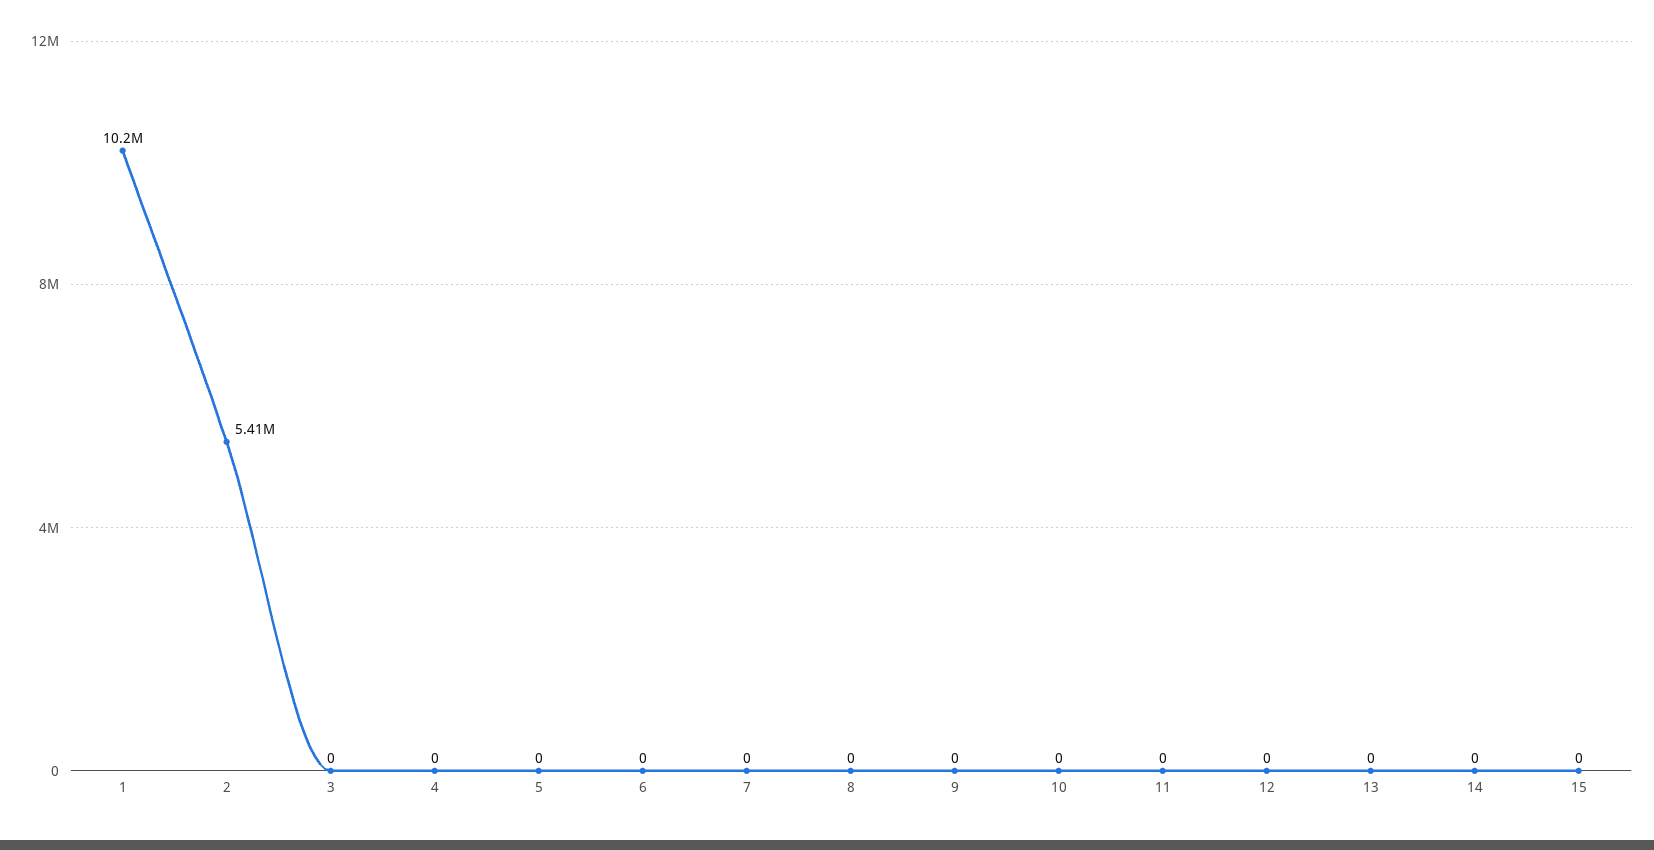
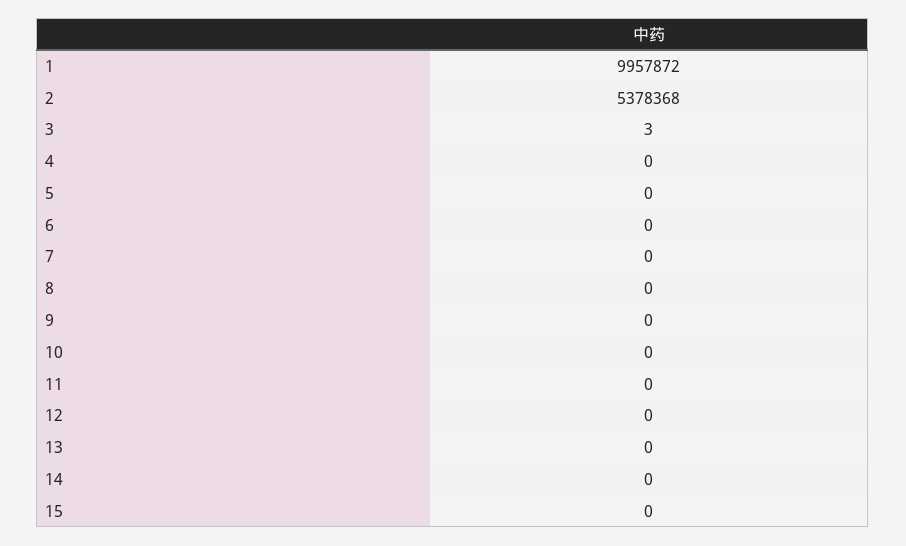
1: 10200000 -> 9957872
2: 5410000 -> 5378368
3: 0 -> 3

